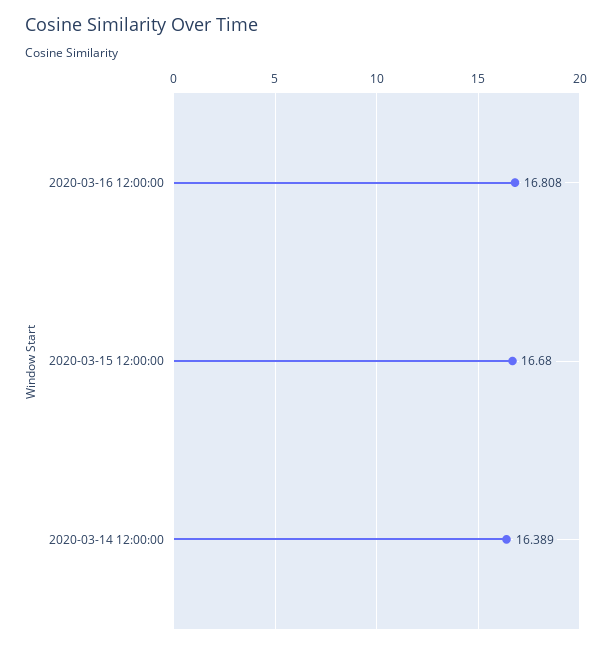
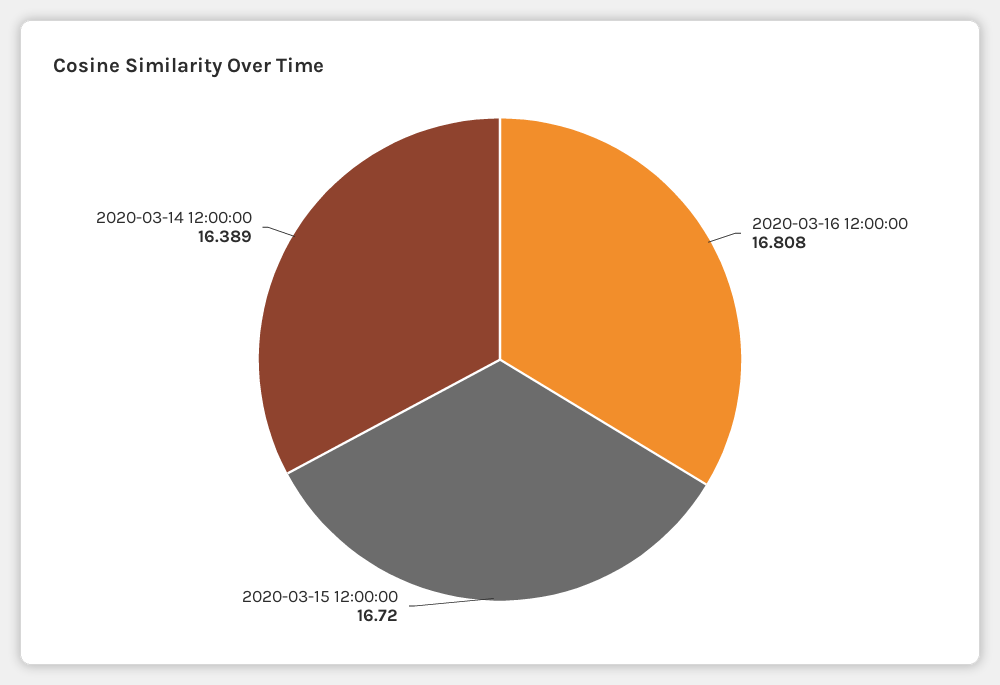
2020-03-15 12:00:00: 16.68 -> 16.72

